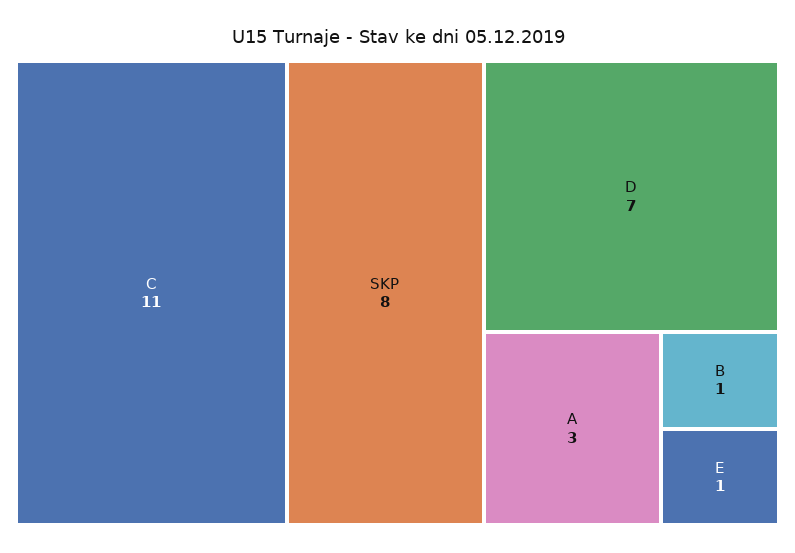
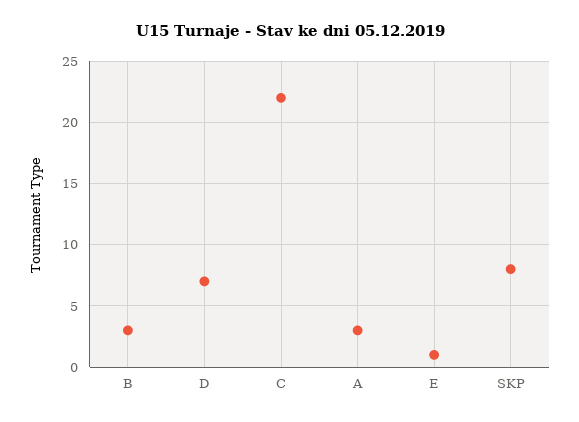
C: 11 -> 22
B: 1 -> 3

